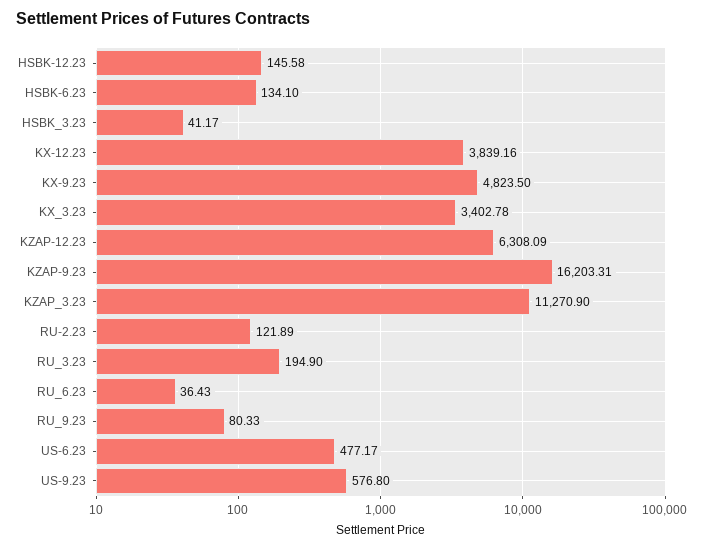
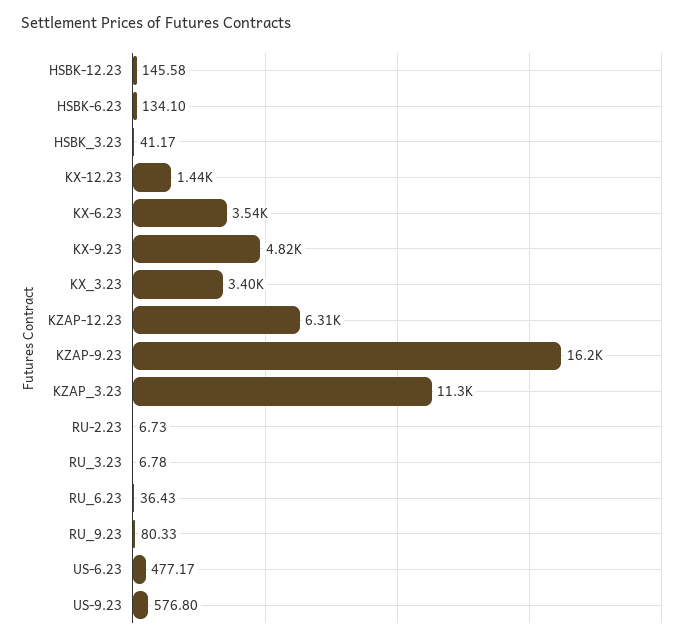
KX-12.23: 3839.16 -> 1440
RU-2.23: 121.89 -> 6.73
RU_3.23: 194.9 -> 6.78
KX-6.23: none -> 3540

